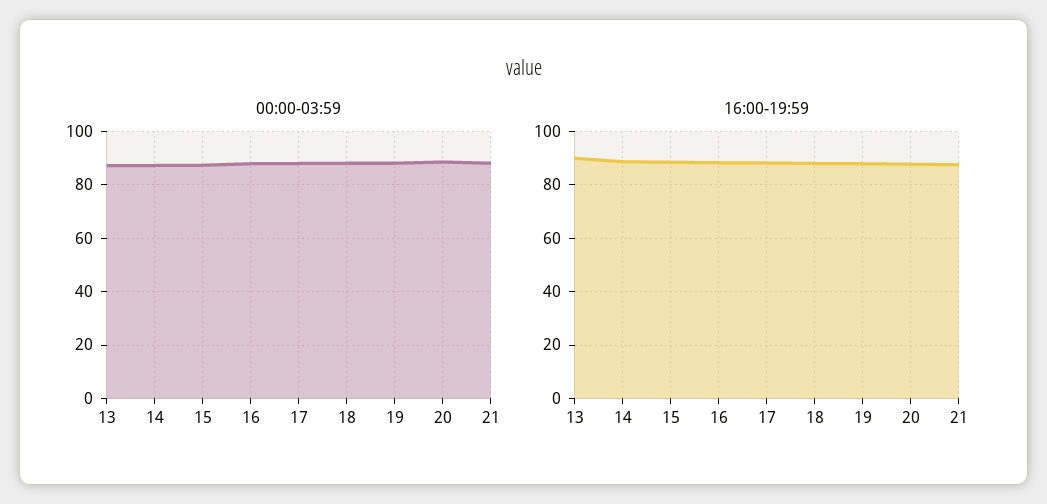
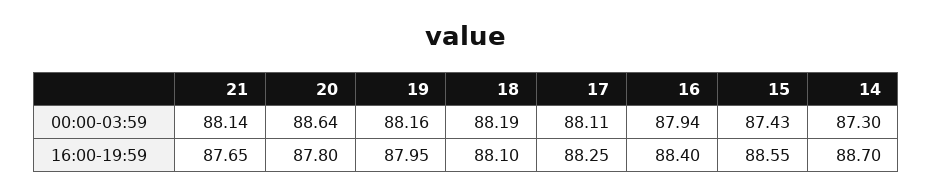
00:00-03:59, 13: 87.5 -> none
16:00-19:59, 13: 90 -> none

